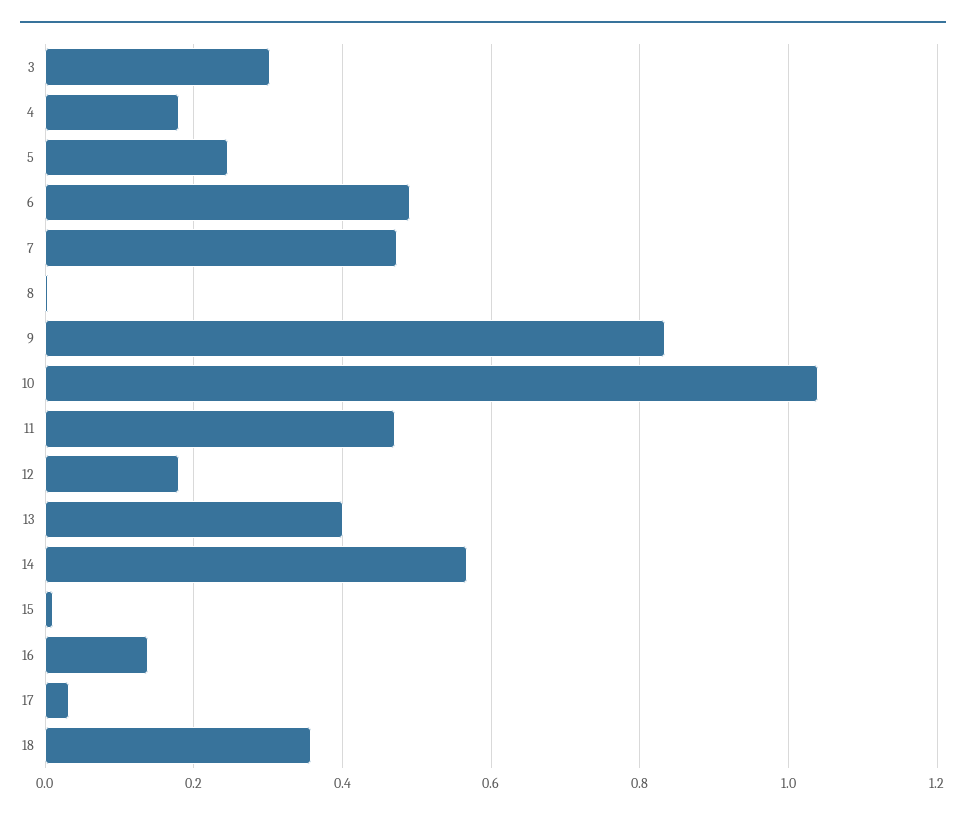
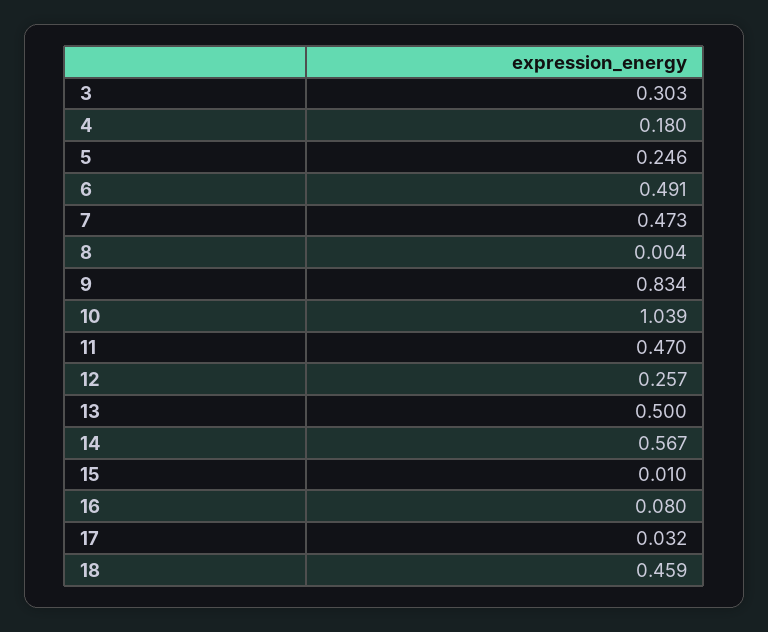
12: 0.18 -> 0.257
13: 0.4 -> 0.5
16: 0.14 -> 0.08
18: 0.36 -> 0.459

